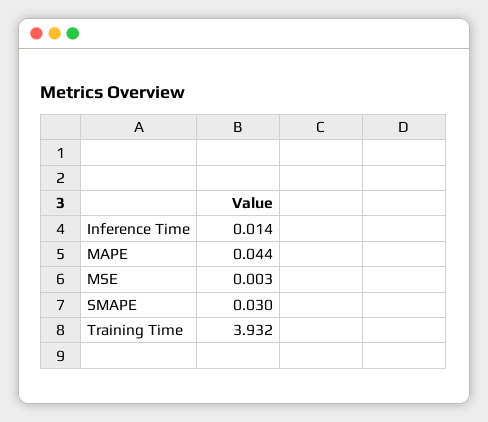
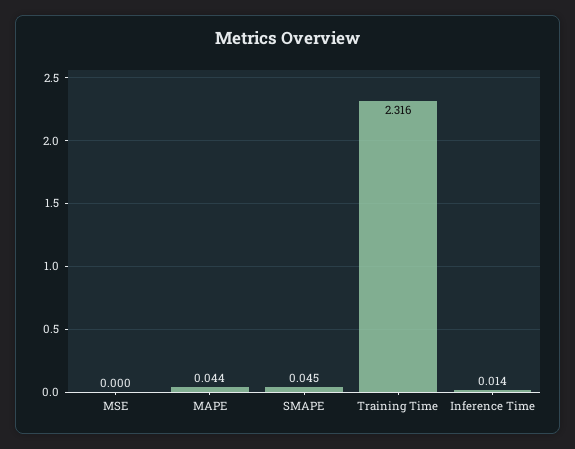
MSE: 0.003 -> 0
SMAPE: 0.03 -> 0.045
Training Time: 3.932 -> 2.316

